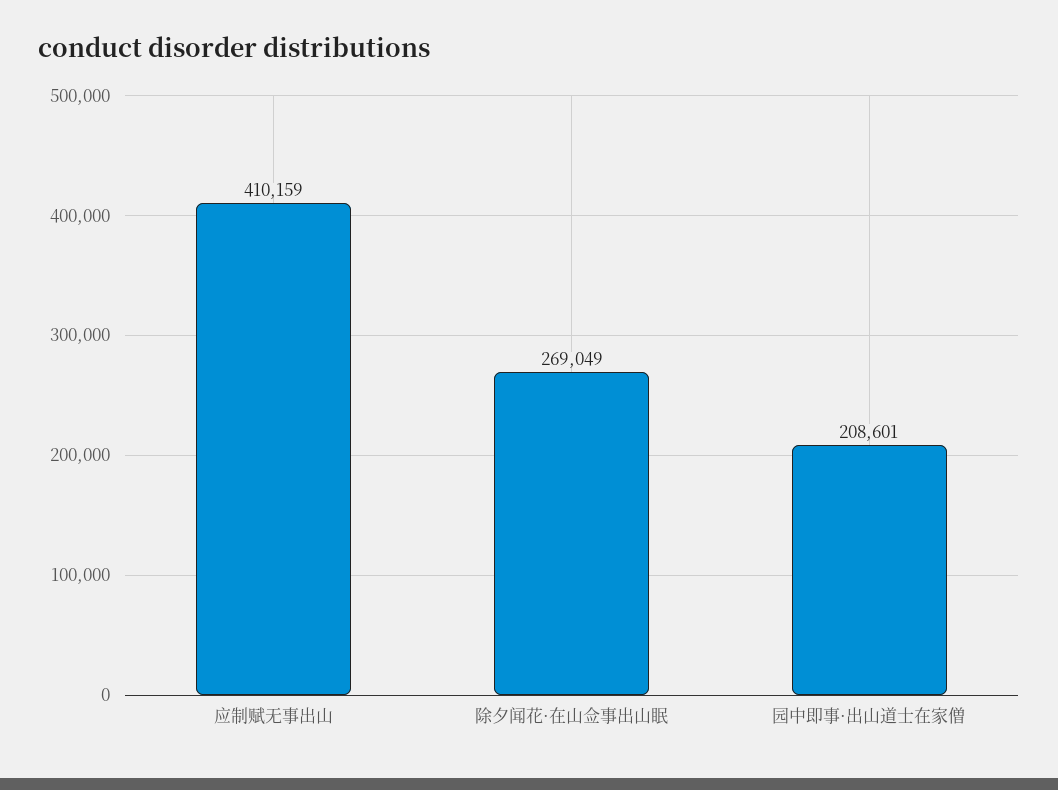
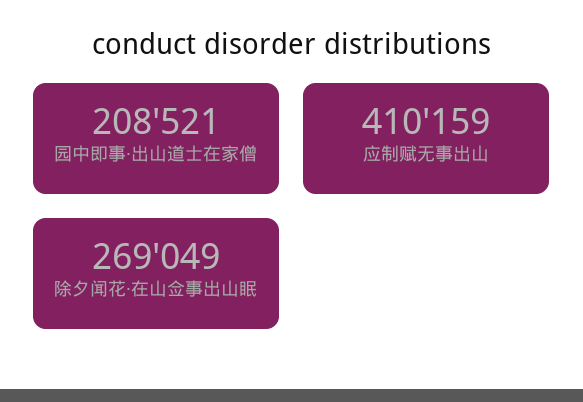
园中即事·出山道士在家僧: 208601 -> 208521

